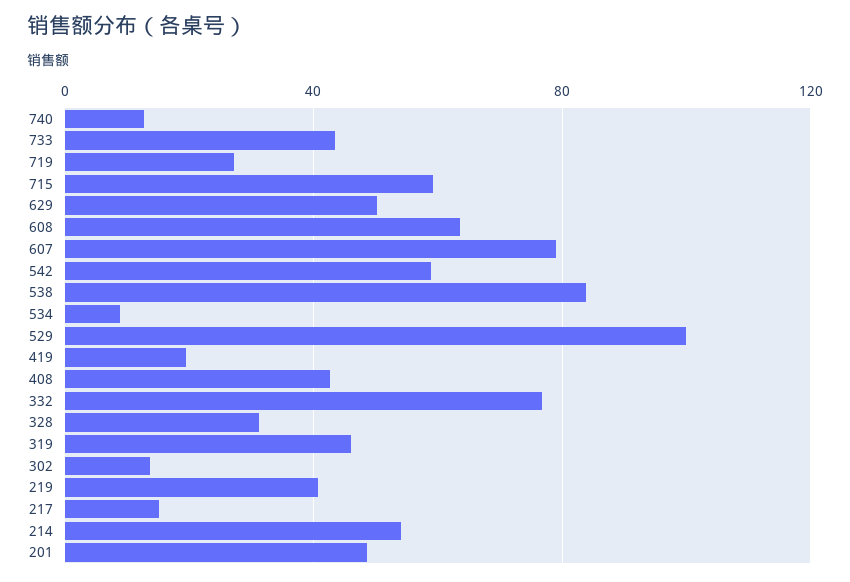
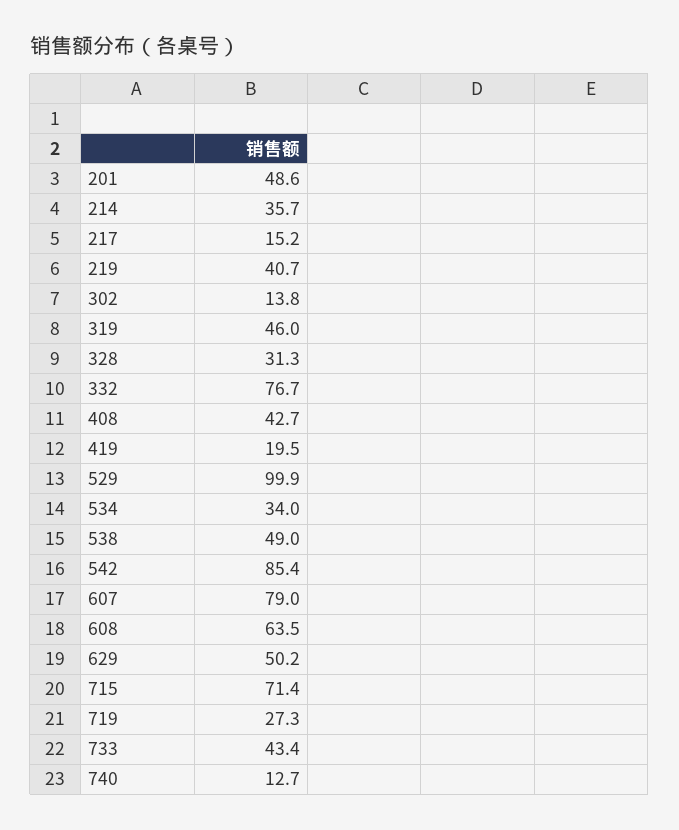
715: 60 -> 71.4
542: 60 -> 85.4
538: 85 -> 49
534: 10 -> 34
214: 55 -> 35.7

